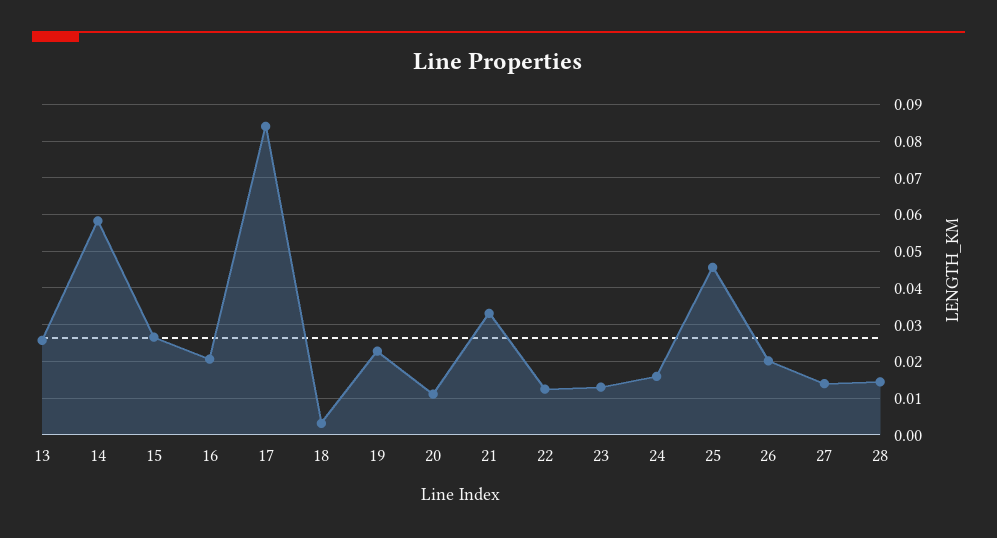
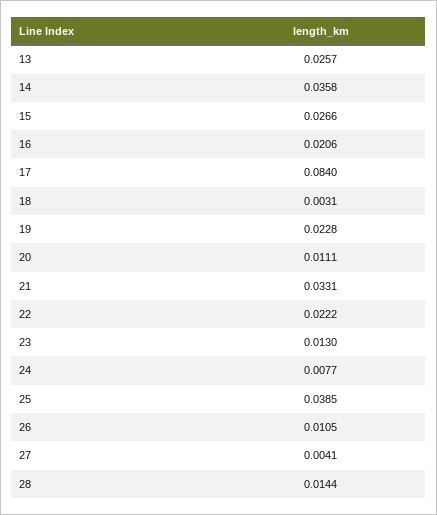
14: 0.058 -> 0.0358
22: 0.012 -> 0.0222
24: 0.016 -> 0.0077
25: 0.046 -> 0.0385
26: 0.02 -> 0.0105
27: 0.014 -> 0.0041

